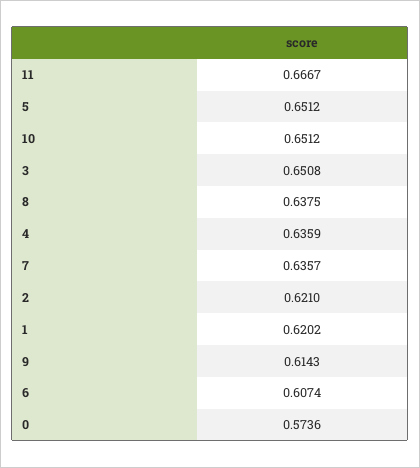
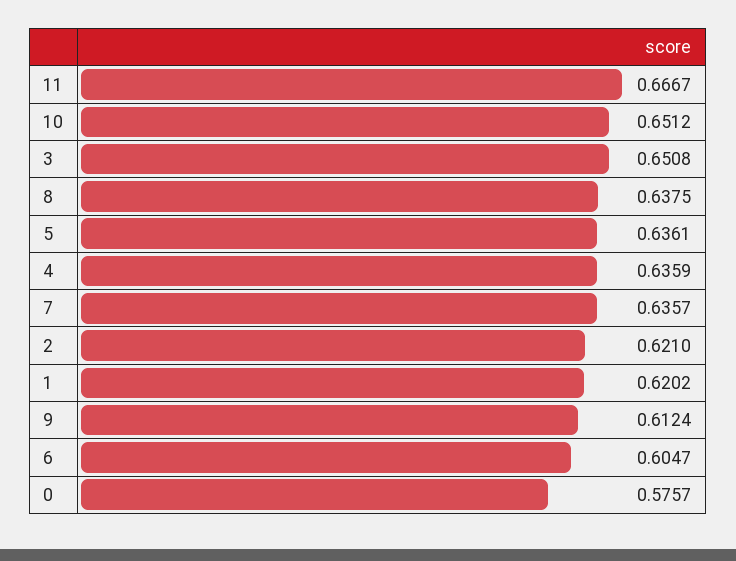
5: 0.6512 -> 0.6361
9: 0.6143 -> 0.6124
6: 0.6074 -> 0.6047
0: 0.5736 -> 0.5757

